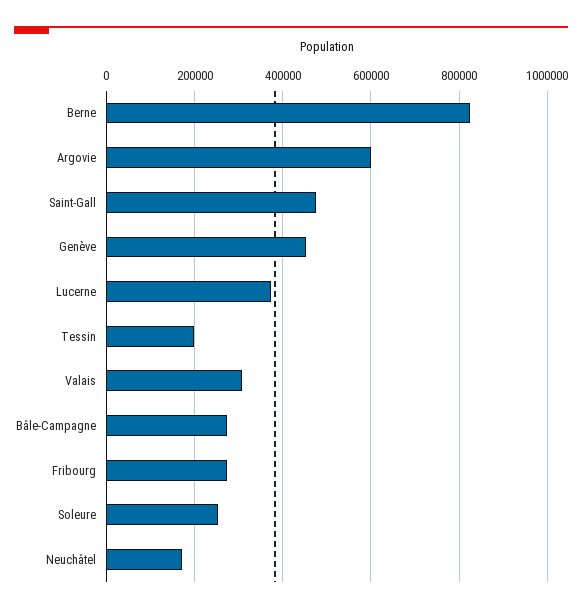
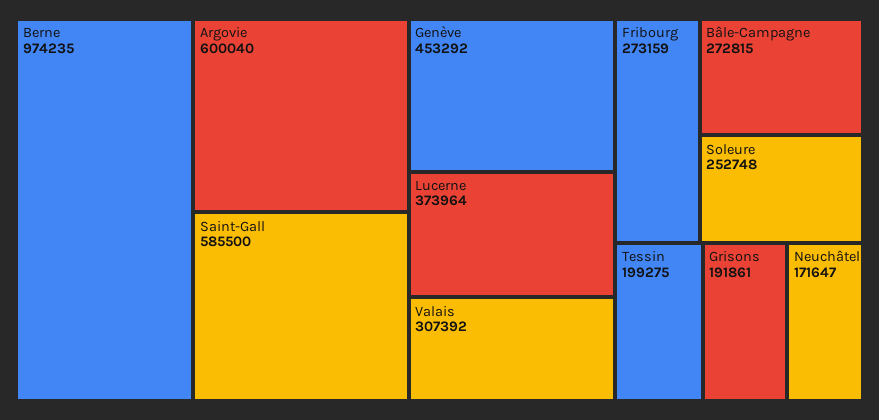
Berne: 820000 -> 974235
Saint-Gall: 480000 -> 585500
Grisons: none -> 191861

